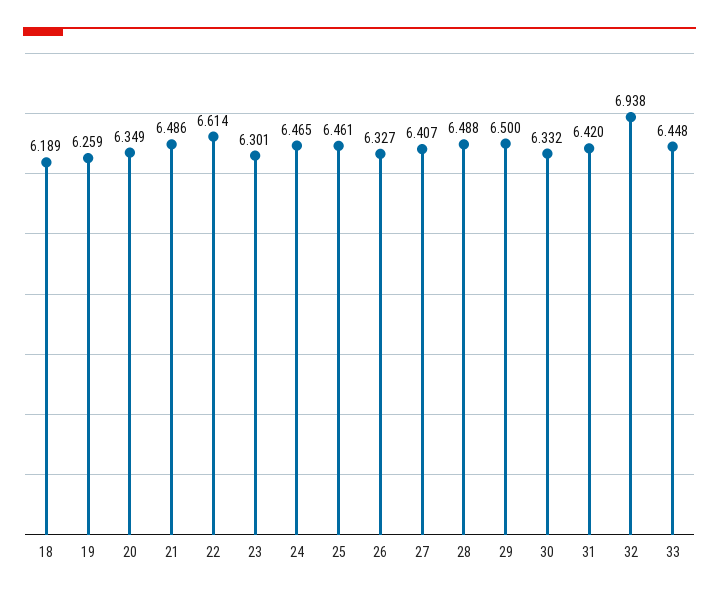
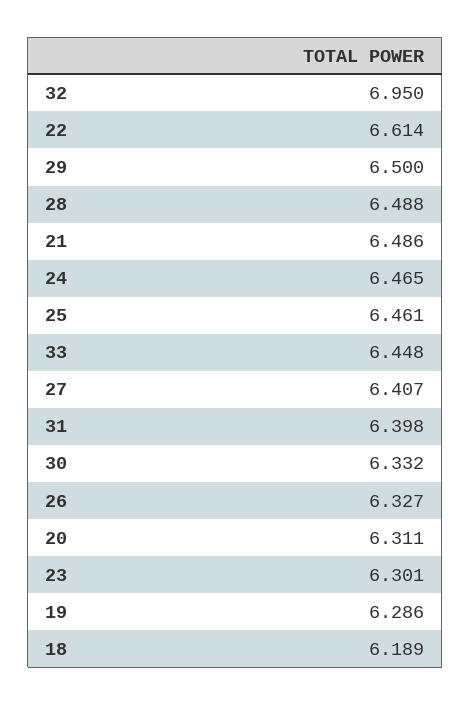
19: 6.259 -> 6.286
20: 6.349 -> 6.311
31: 6.42 -> 6.398
32: 6.938 -> 6.95

